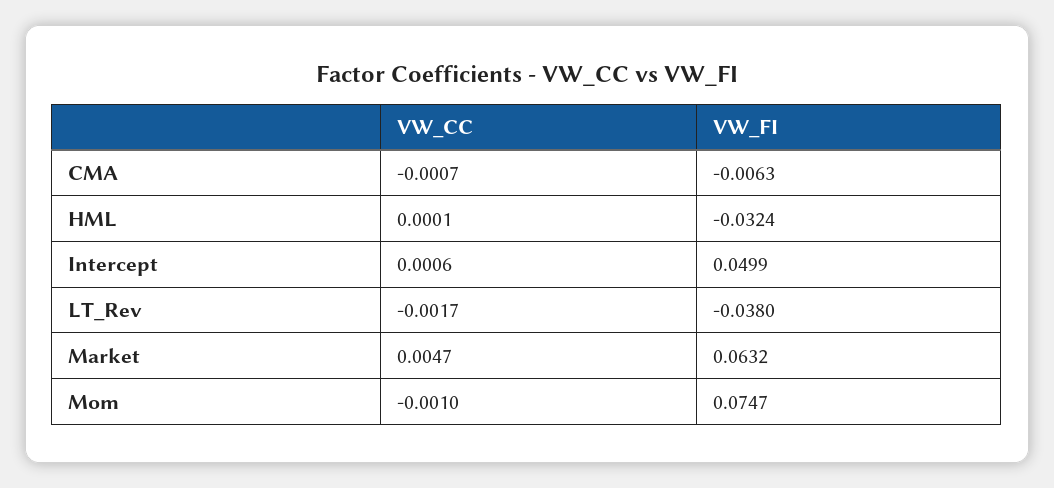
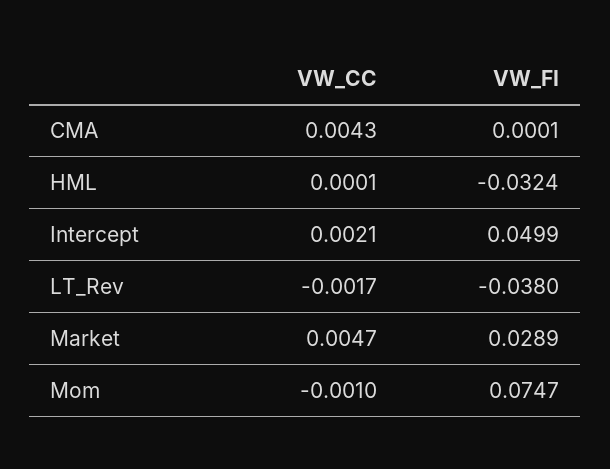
VW_CC, CMA: -0.0007 -> 0.0043
VW_FI, CMA: -0.0063 -> 0.0001
VW_CC, Intercept: 0.0006 -> 0.0021
VW_FI, Market: 0.0632 -> 0.0289

